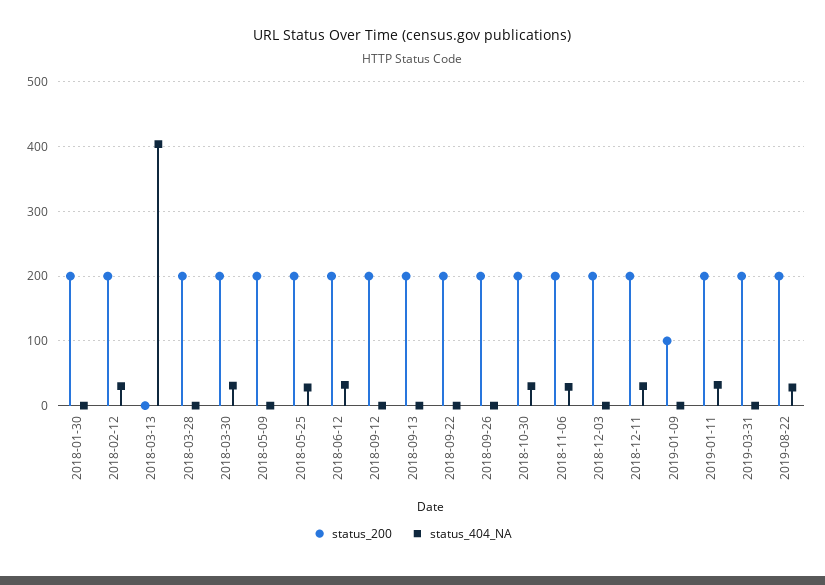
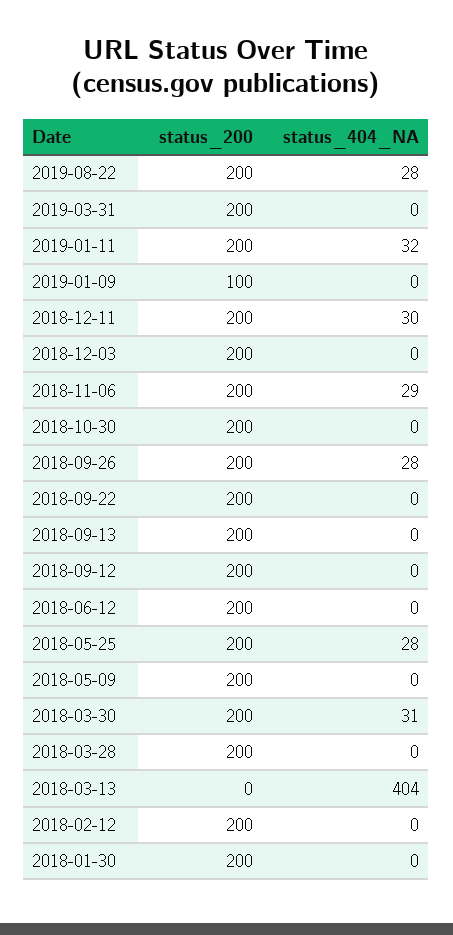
status_404_NA, 2018-02-12: 30 -> 0
status_404_NA, 2018-06-12: 30 -> 0
status_404_NA, 2018-09-26: 0 -> 28
status_404_NA, 2018-10-30: 30 -> 0

